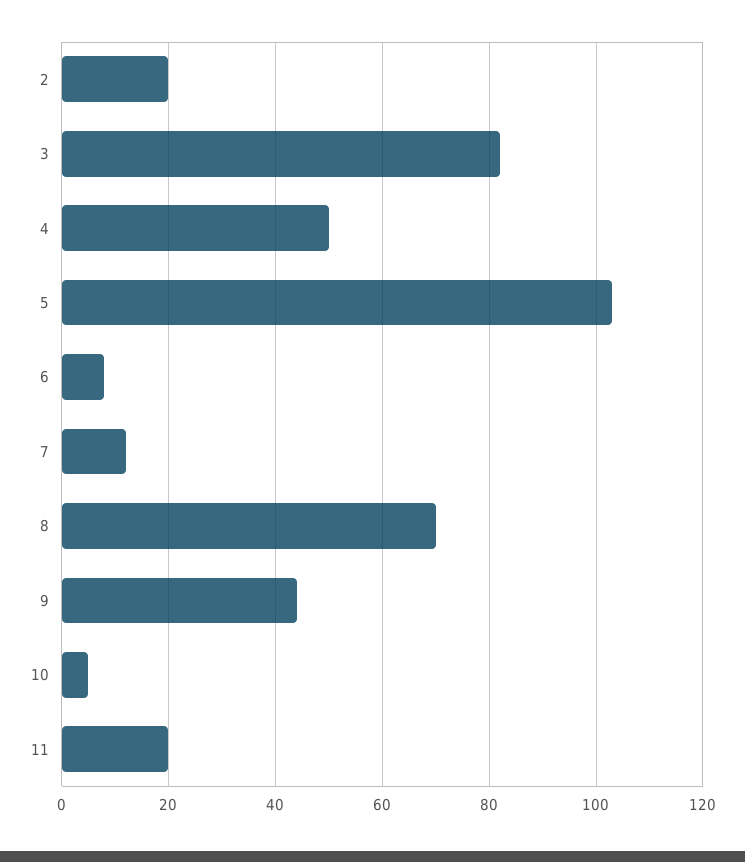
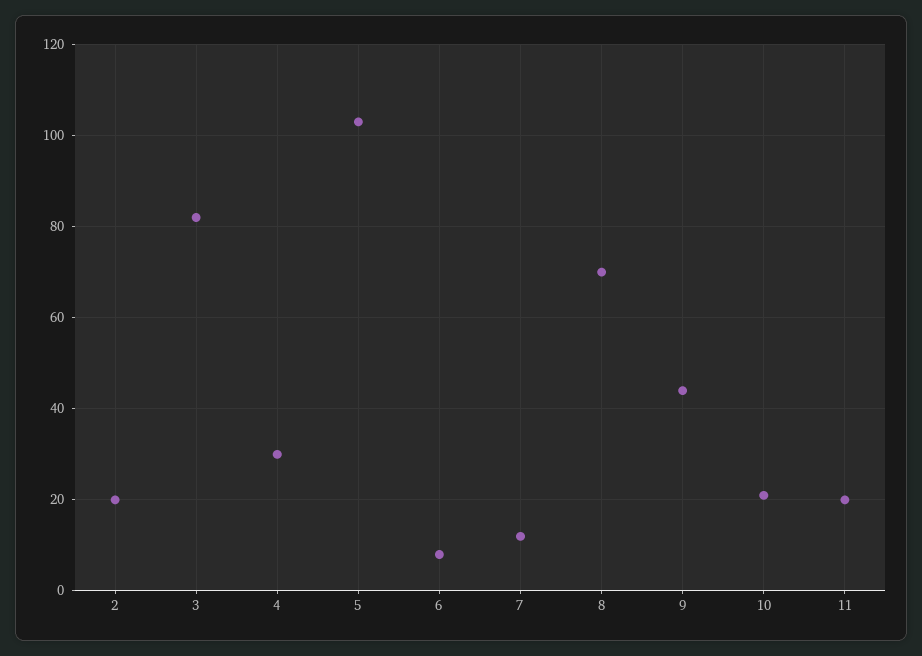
4: 50 -> 30
10: 5 -> 20

